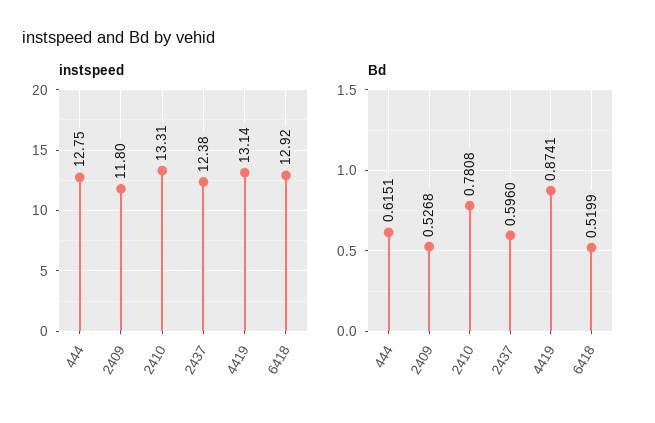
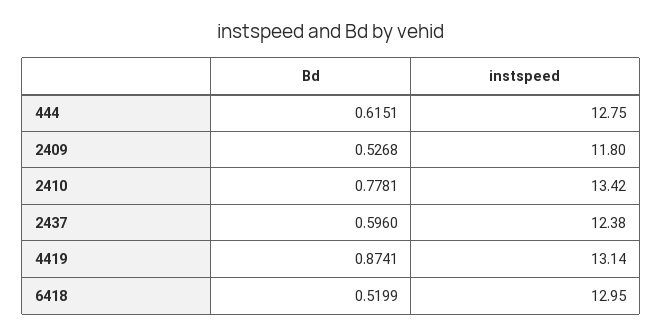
instspeed, 2410: 13.31 -> 13.42
instspeed, 6418: 12.92 -> 12.95
Bd, 2410: 0.7808 -> 0.7781

